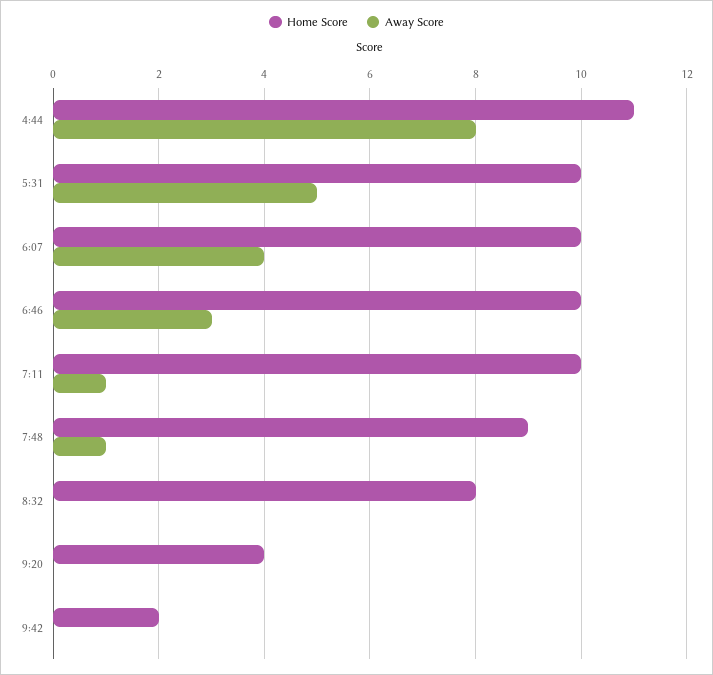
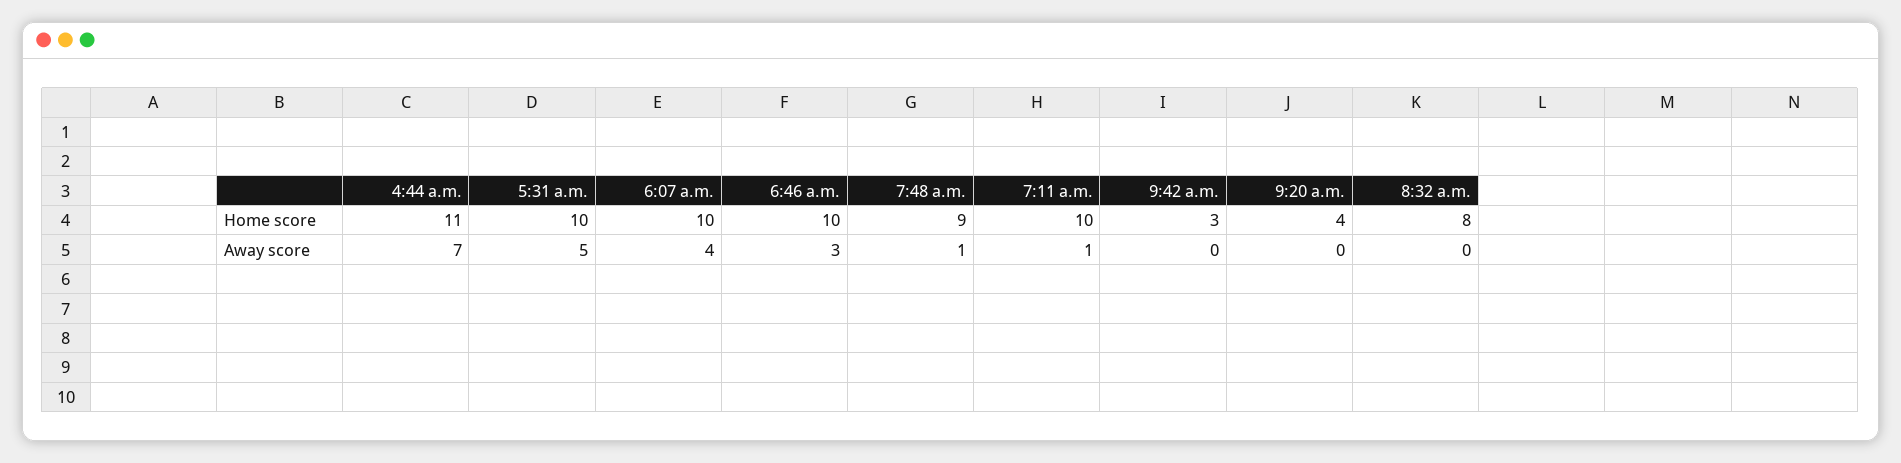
Away Score, 4:44: 8 -> 7
Home Score, 9:42: 2 -> 3

